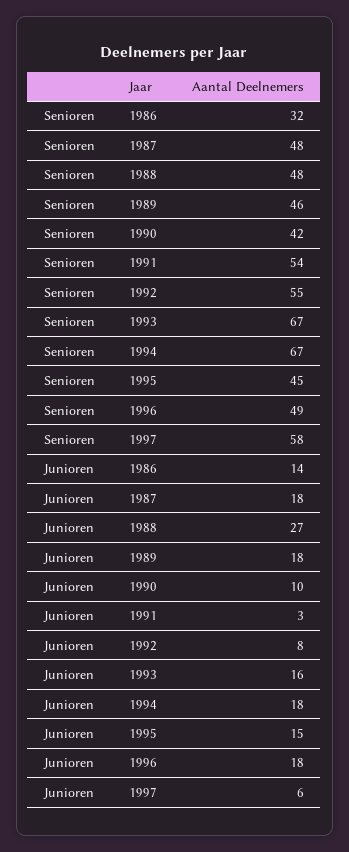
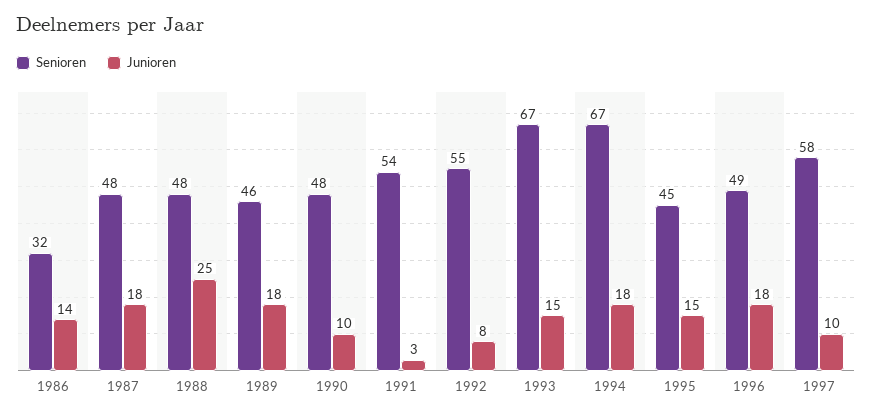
Senioren, 1990: 42 -> 48
Junioren, 1988: 27 -> 25
Junioren, 1993: 16 -> 15
Junioren, 1997: 6 -> 10

